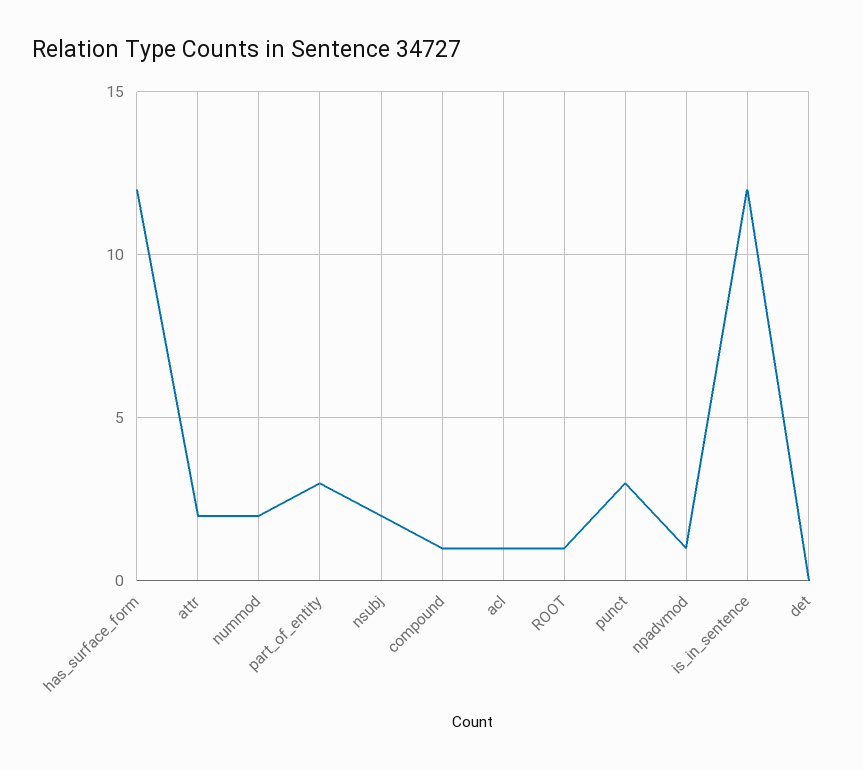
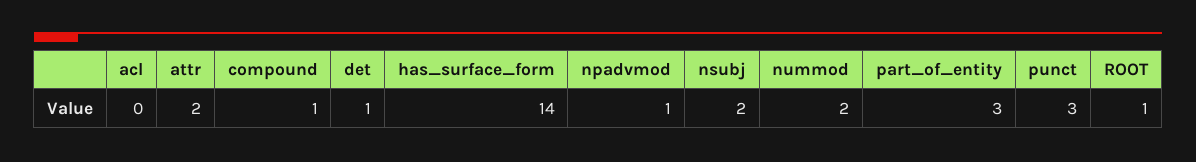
has_surface_form: 12 -> 14
acl: 1 -> 0
is_in_sentence: 12 -> none
det: 0 -> 1

